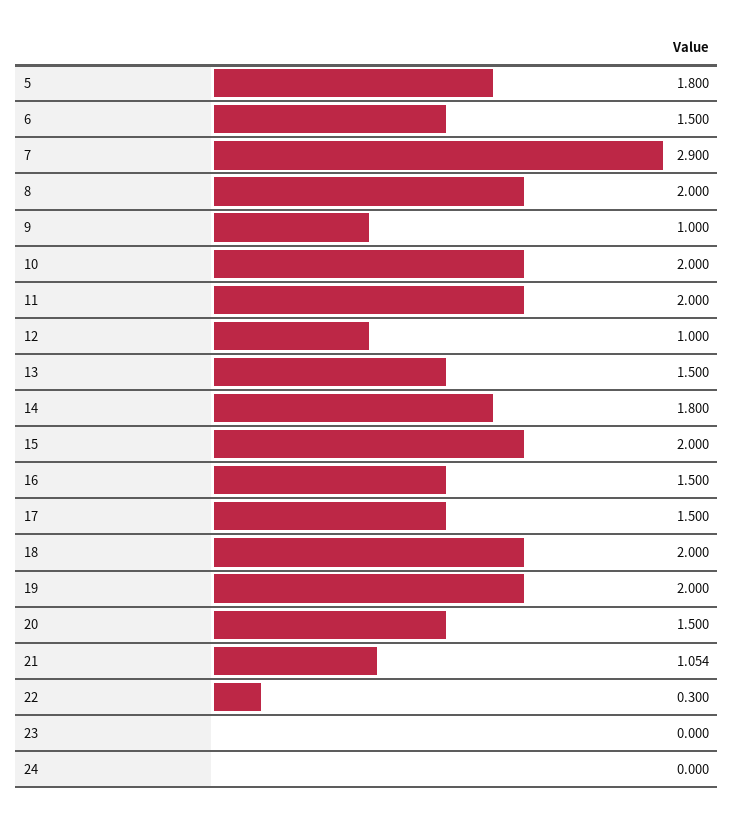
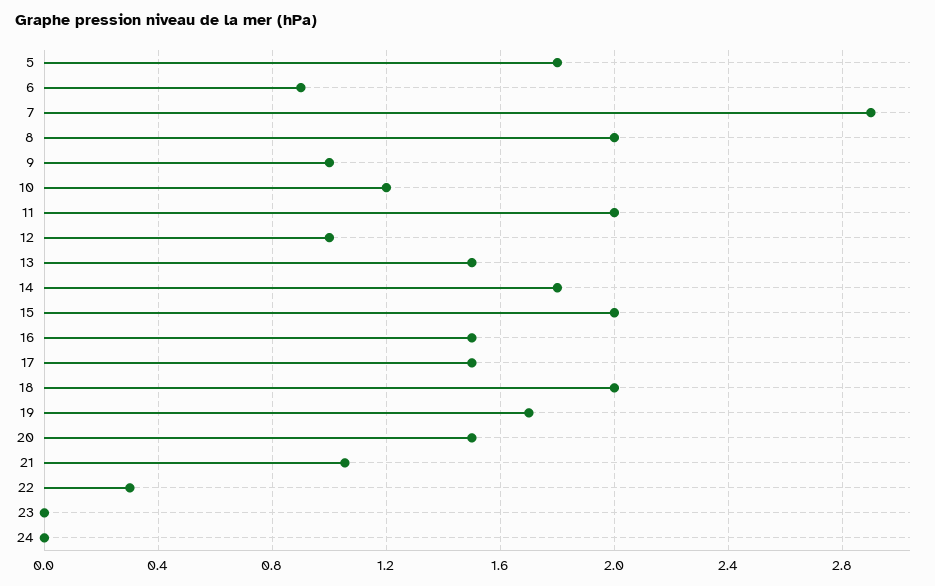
6: 1.5 -> 0.9
10: 2 -> 1.2
19: 2 -> 1.7

